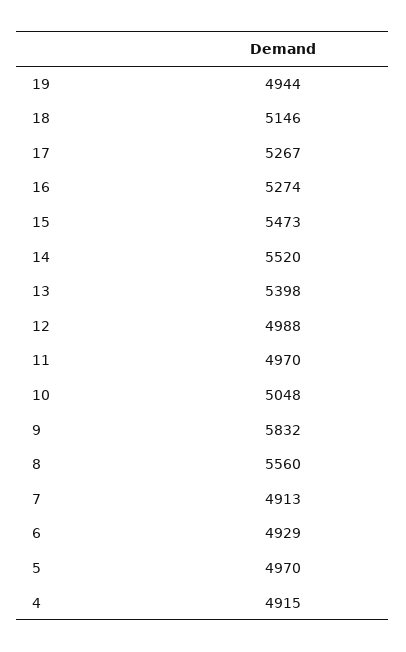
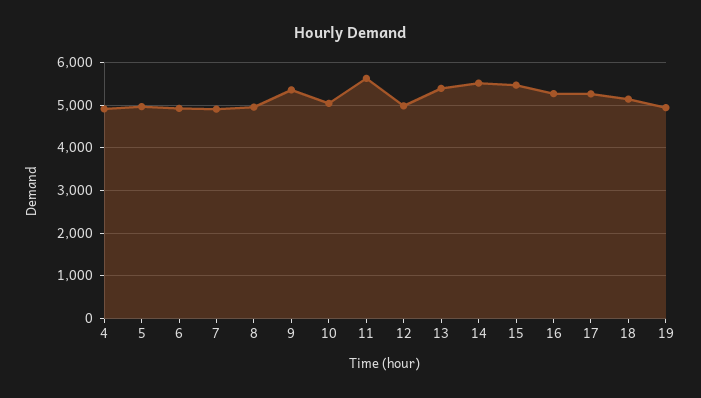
11: 4970 -> 5600
9: 5832 -> 5400
8: 5560 -> 5000

